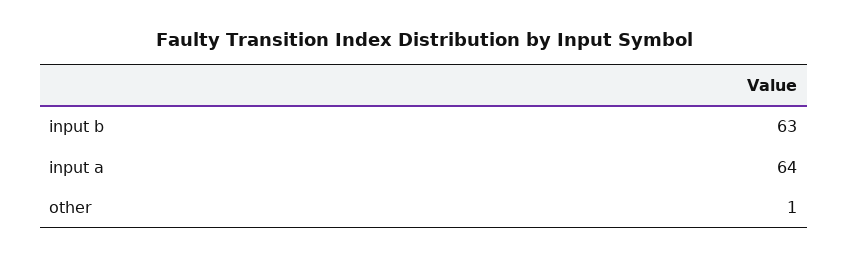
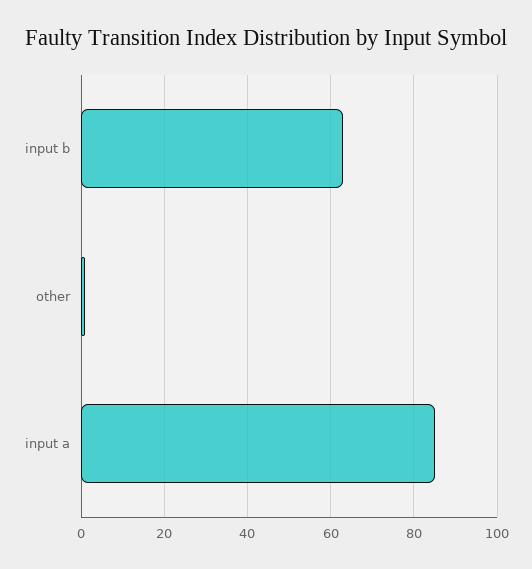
input a: 64 -> 85

